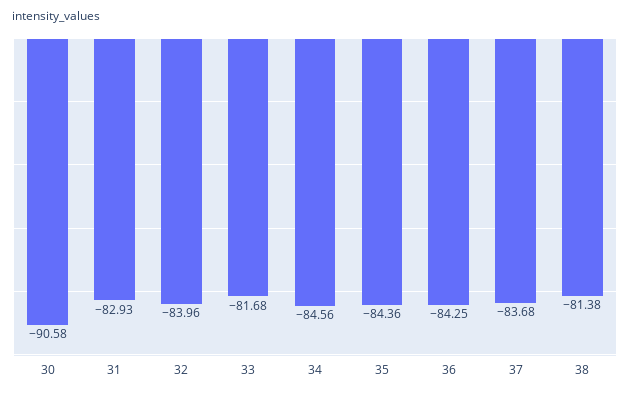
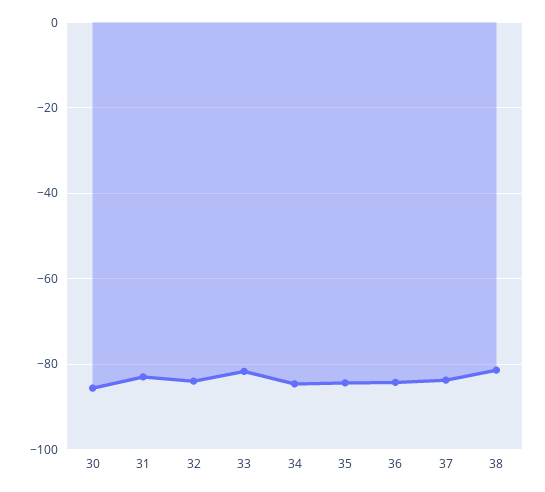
30: -90.58 -> -86

